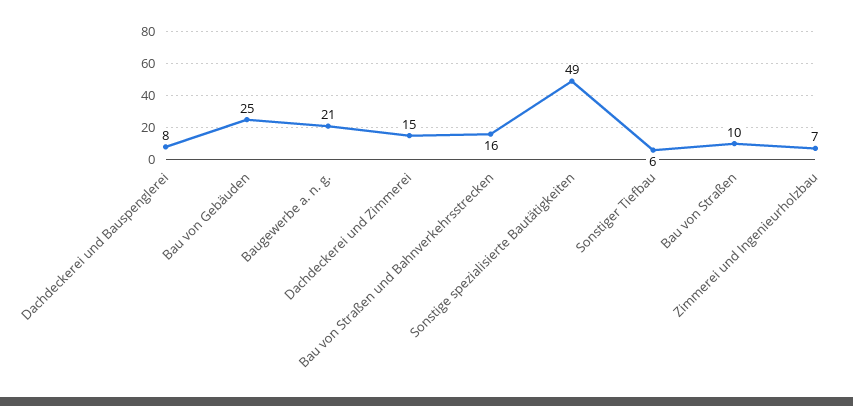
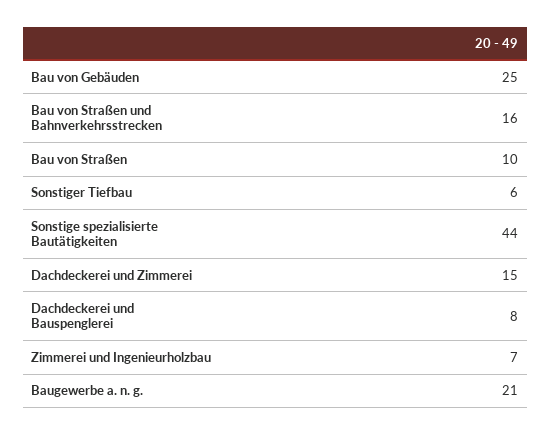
Sonstige spezialisierte Bautätigkeiten: 49 -> 44

